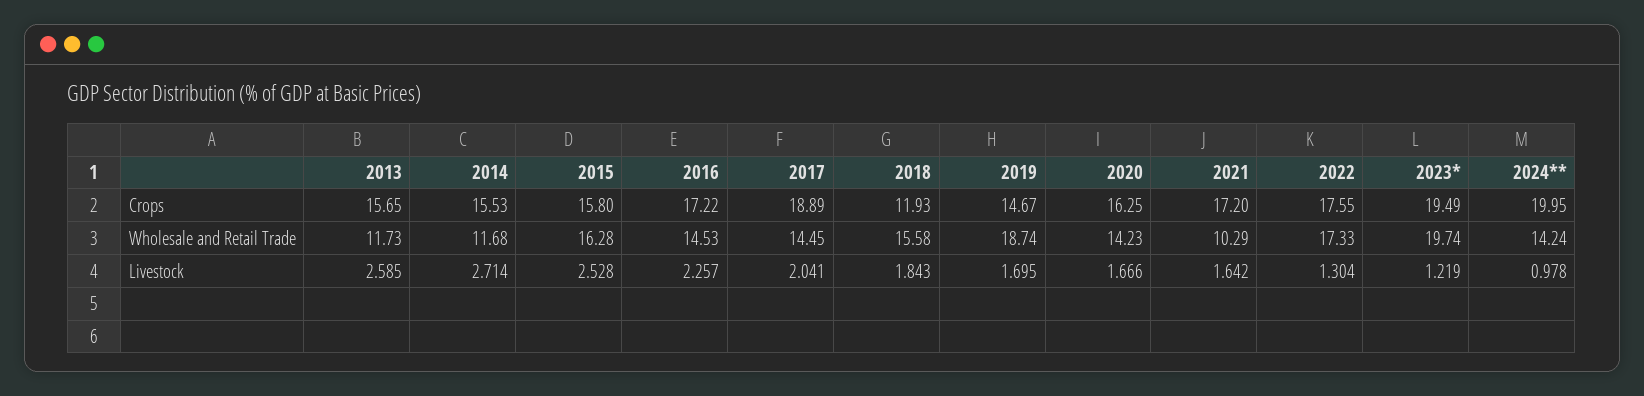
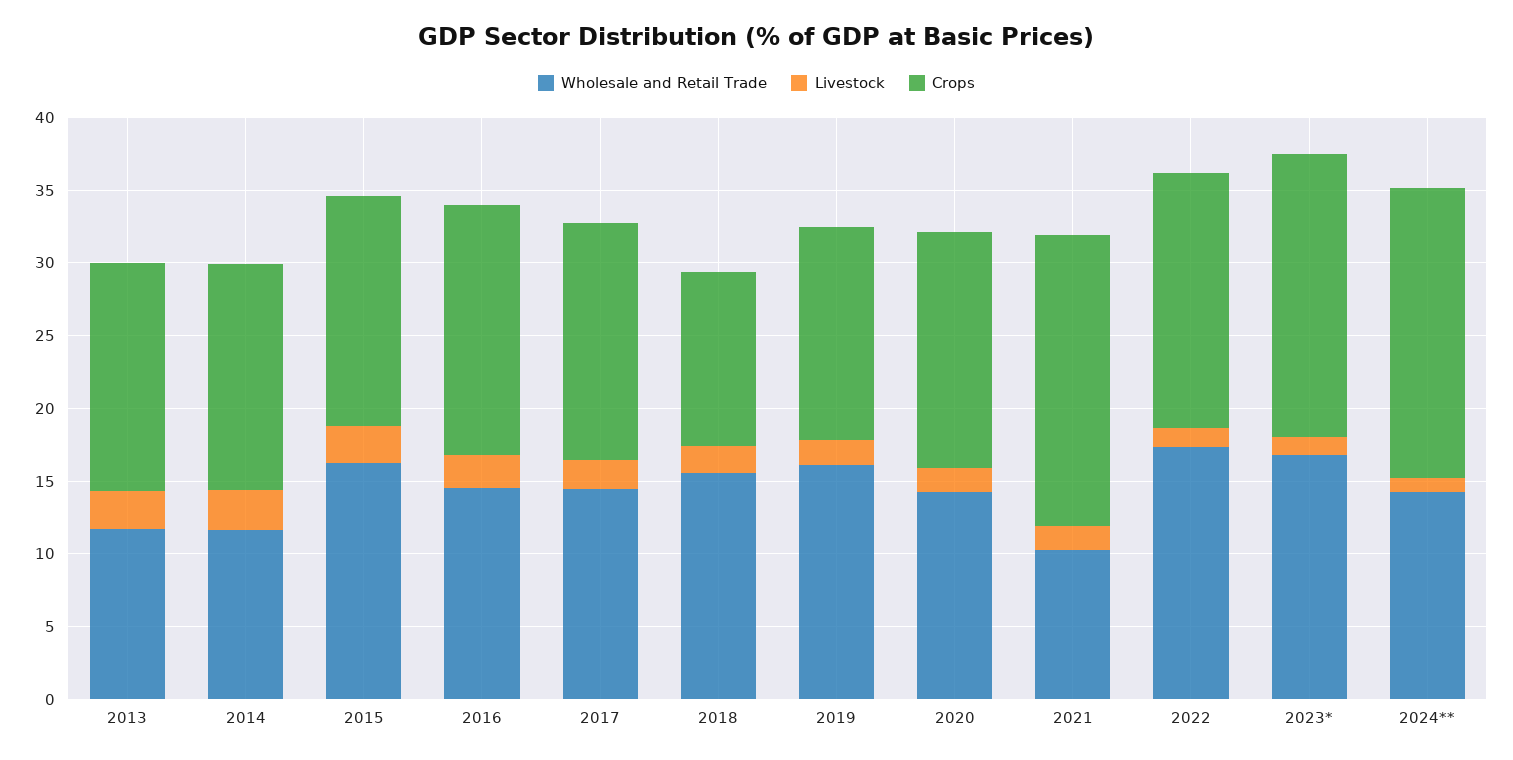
Crops, 2017: 18.89 -> 16
Crops, 2021: 17.2 -> 20
Wholesale and Retail Trade, 2019: 18.74 -> 16
Wholesale and Retail Trade, 2023*: 19.74 -> 17

